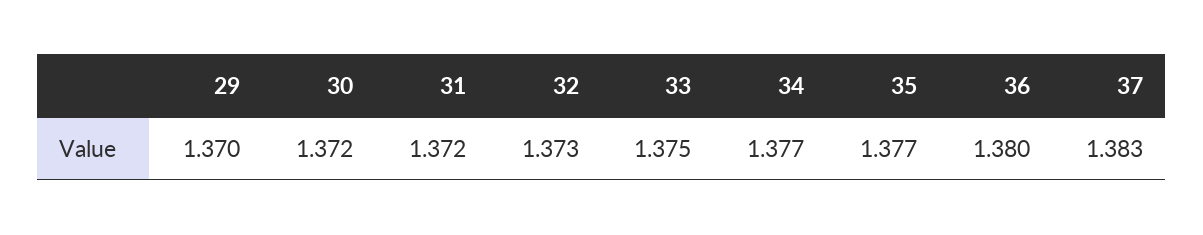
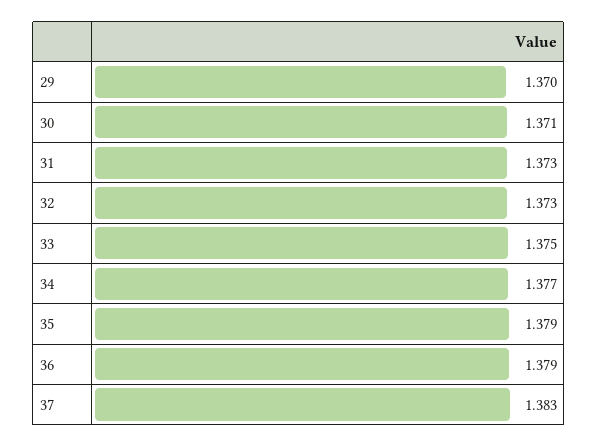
30: 1.372 -> 1.371
31: 1.372 -> 1.373
35: 1.377 -> 1.379
36: 1.38 -> 1.379

